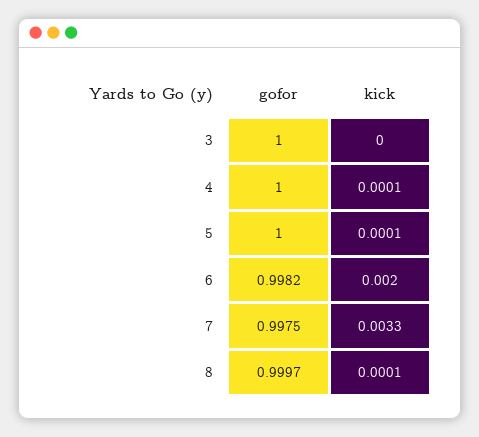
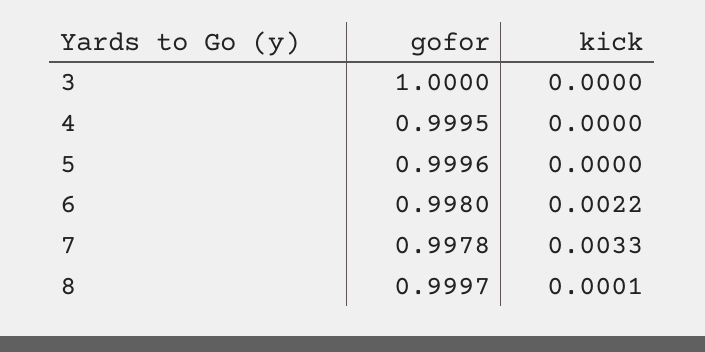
gofor, 4: 1 -> 0.9995
kick, 4: 0.0001 -> 0
gofor, 5: 1 -> 0.9996
kick, 5: 0.0001 -> 0
gofor, 6: 0.9982 -> 0.998
kick, 6: 0.002 -> 0.0022
gofor, 7: 0.9975 -> 0.9978

